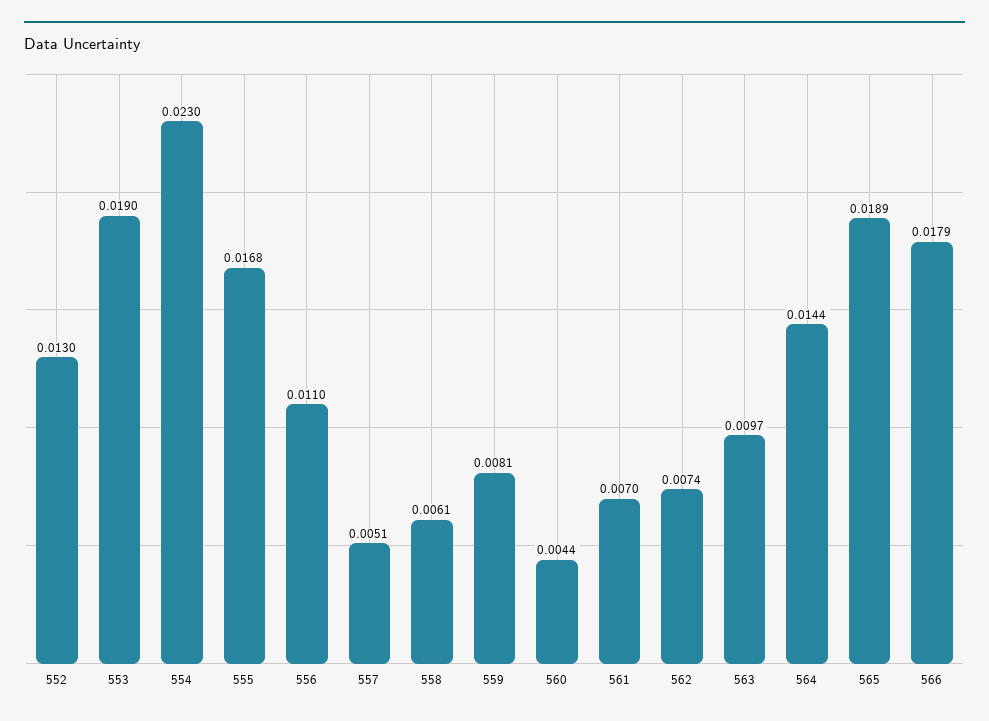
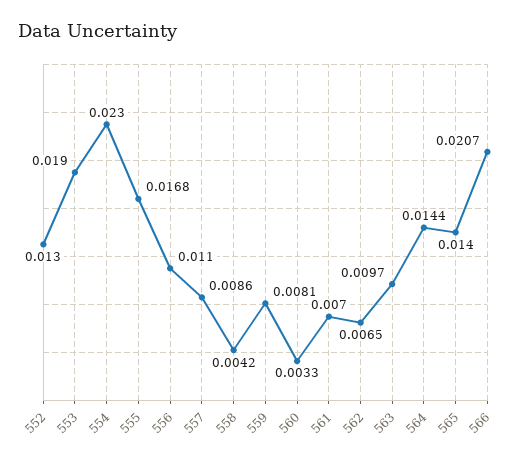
557: 0.0051 -> 0.0086
558: 0.0061 -> 0.0042
560: 0.0044 -> 0.0033
562: 0.0074 -> 0.0065
565: 0.0189 -> 0.014
566: 0.0179 -> 0.0207

